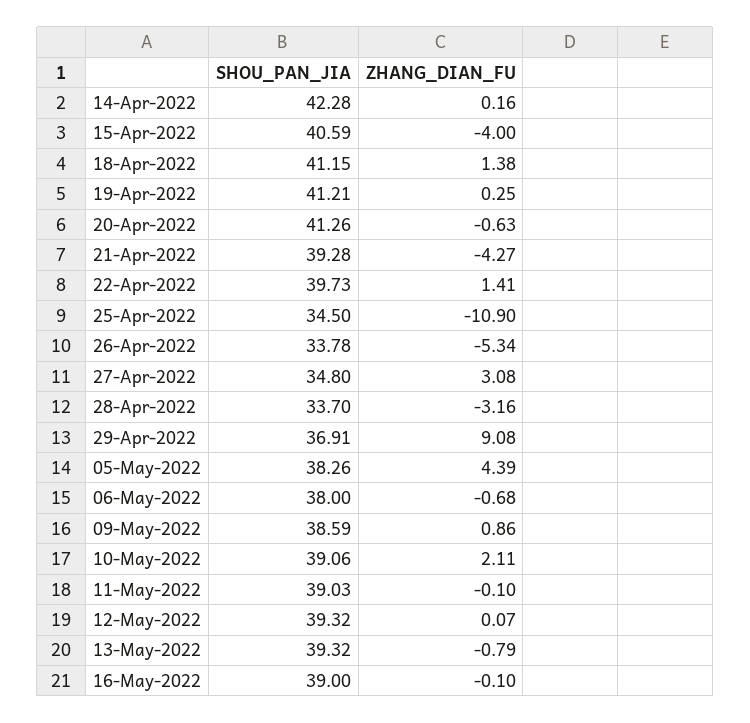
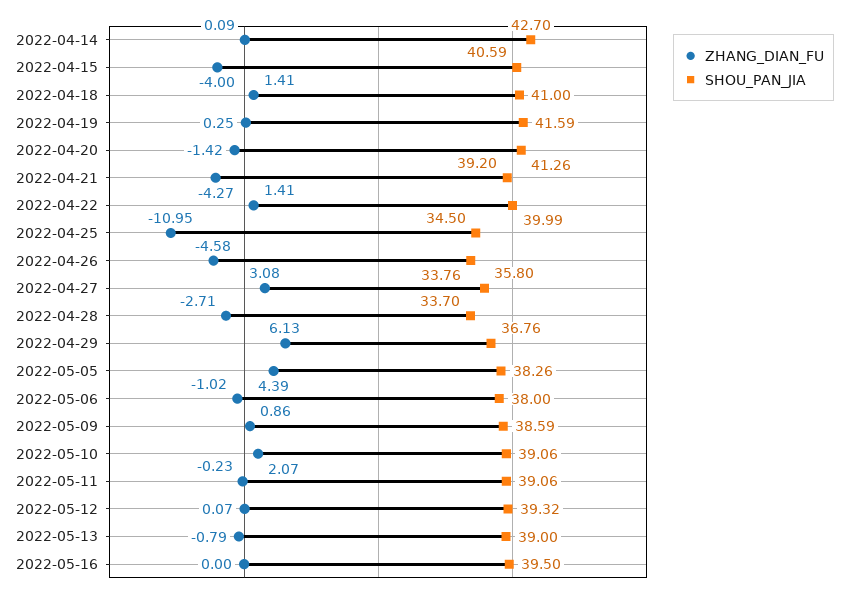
SHOU_PAN_JIA, 14-Apr-2022: 42.28 -> 42.7
ZHANG_DIAN_FU, 14-Apr-2022: 0.16 -> 0.09
SHOU_PAN_JIA, 18-Apr-2022: 41.15 -> 41
ZHANG_DIAN_FU, 18-Apr-2022: 1.38 -> 1.41
SHOU_PAN_JIA, 19-Apr-2022: 41.21 -> 41.59
ZHANG_DIAN_FU, 20-Apr-2022: -0.63 -> -1.42
SHOU_PAN_JIA, 21-Apr-2022: 39.28 -> 39.2
SHOU_PAN_JIA, 22-Apr-2022: 39.73 -> 39.99
ZHANG_DIAN_FU, 25-Apr-2022: -10.9 -> -10.95
SHOU_PAN_JIA, 26-Apr-2022: 33.78 -> 33.76
ZHANG_DIAN_FU, 26-Apr-2022: -5.34 -> -4.58
SHOU_PAN_JIA, 27-Apr-2022: 34.8 -> 35.8
ZHANG_DIAN_FU, 28-Apr-2022: -3.16 -> -2.71
SHOU_PAN_JIA, 29-Apr-2022: 36.91 -> 36.76
ZHANG_DIAN_FU, 29-Apr-2022: 9.08 -> 6.13
ZHANG_DIAN_FU, 06-May-2022: -0.68 -> -1.02
ZHANG_DIAN_FU, 10-May-2022: 2.11 -> 2.07
SHOU_PAN_JIA, 11-May-2022: 39.03 -> 39.06
ZHANG_DIAN_FU, 11-May-2022: -0.1 -> -0.23
SHOU_PAN_JIA, 13-May-2022: 39.32 -> 39
SHOU_PAN_JIA, 16-May-2022: 39 -> 39.5
ZHANG_DIAN_FU, 16-May-2022: -0.1 -> 0

